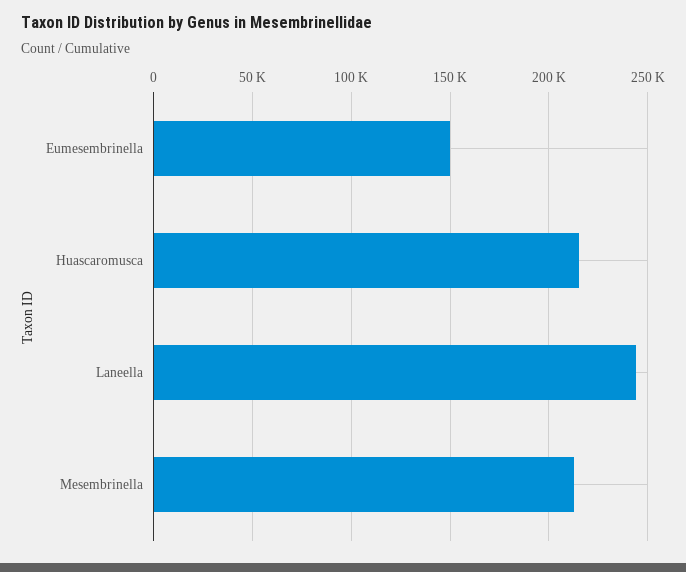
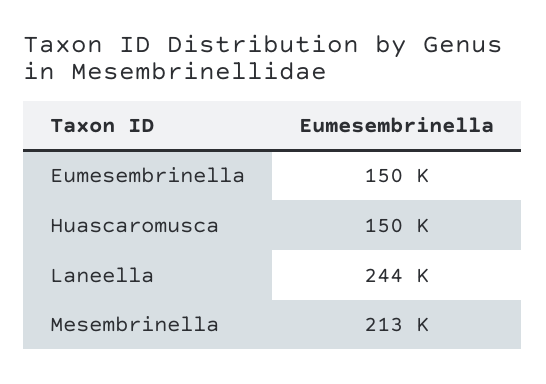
Huascaromusca: 215000 -> 150000

